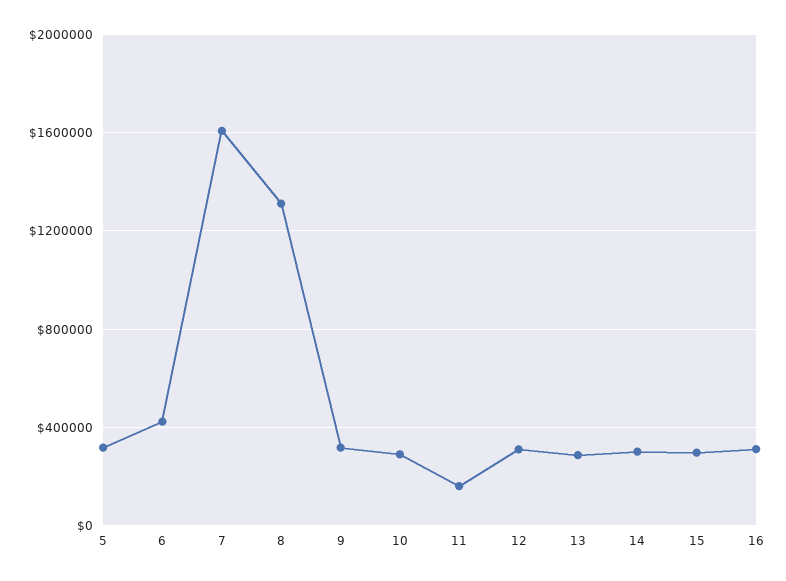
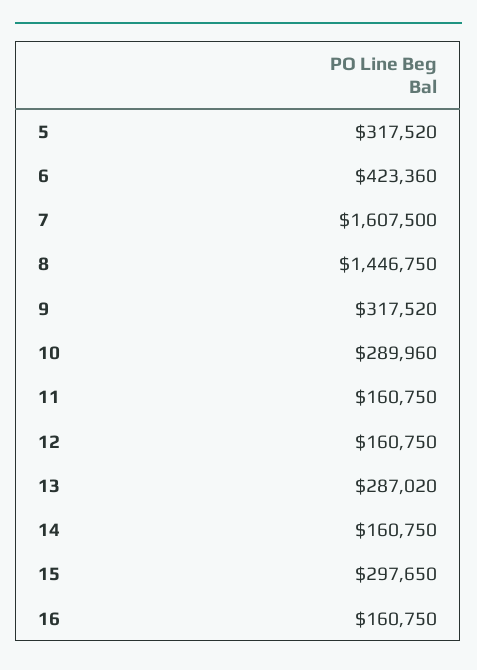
8: 1300000 -> 1446750
12: 300000 -> 160750
14: 300000 -> 160750
16: 300000 -> 160750

